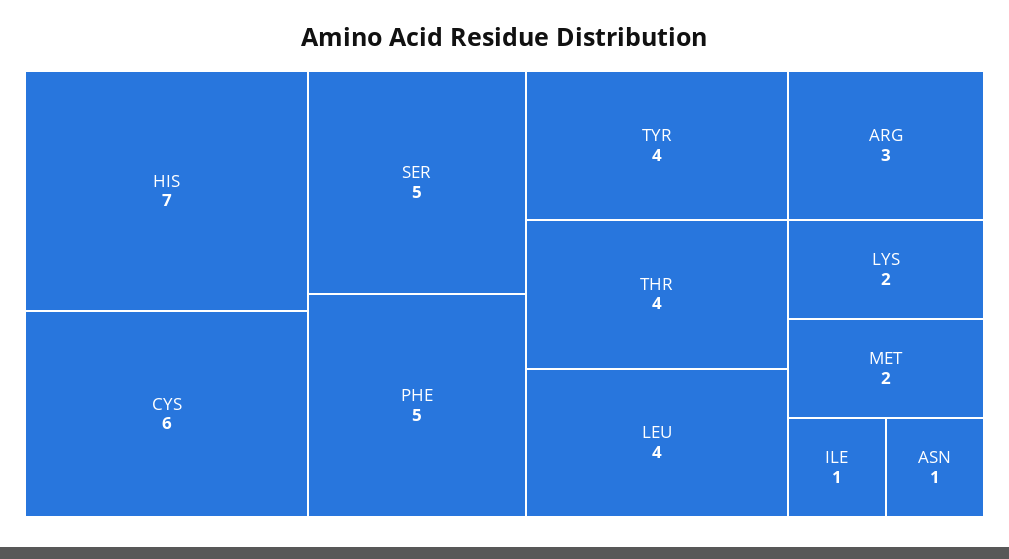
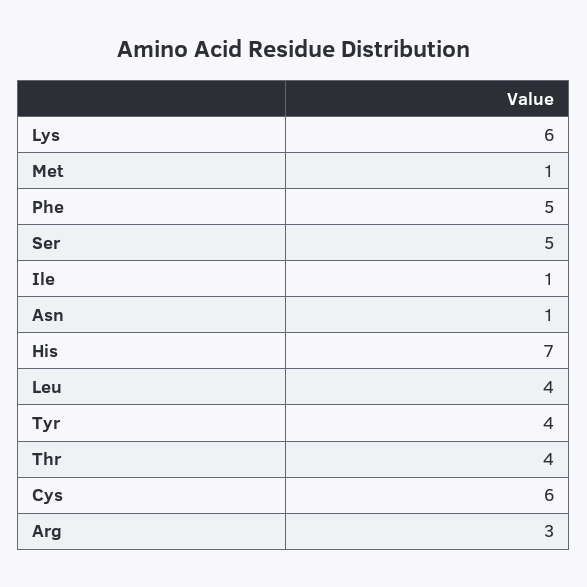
LYS: 2 -> 6
MET: 2 -> 1

